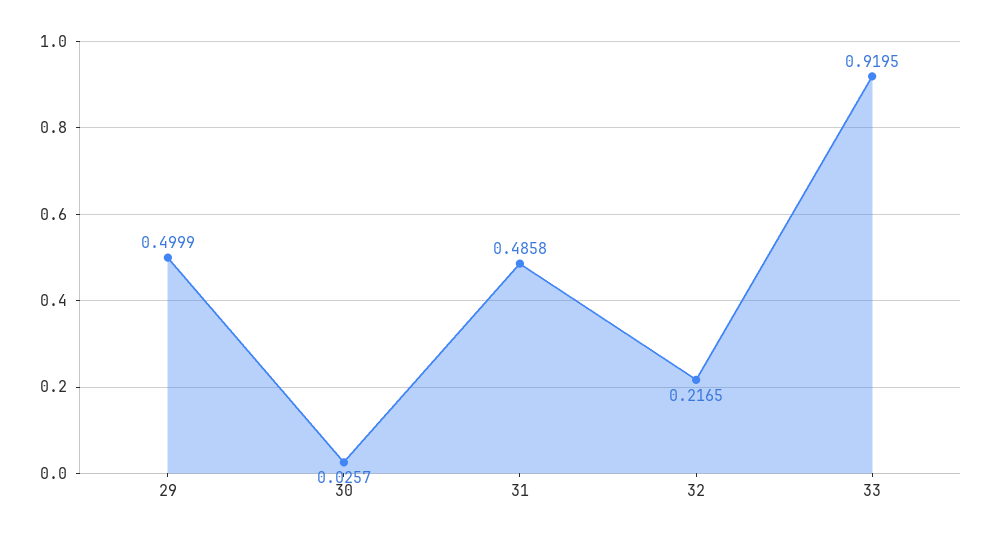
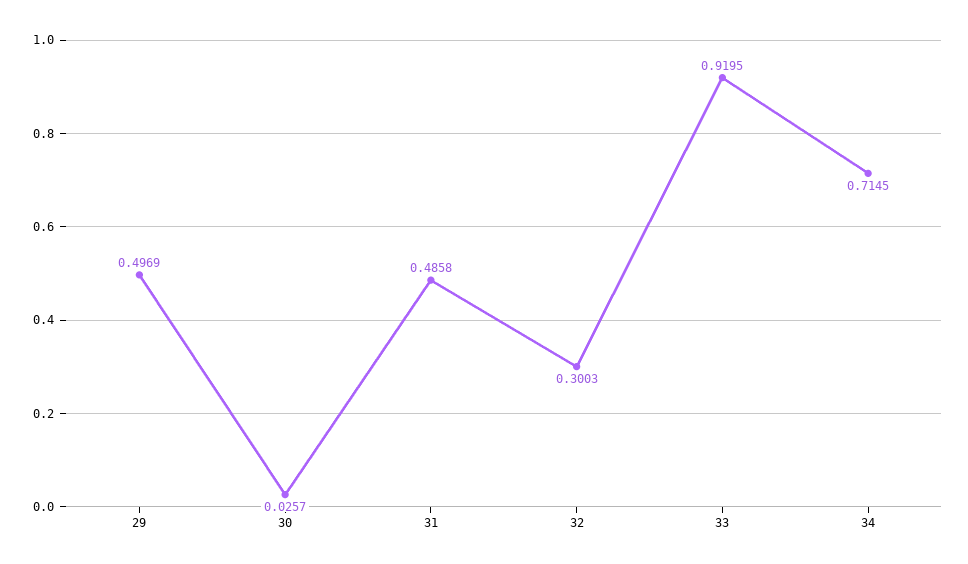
29: 0.4999 -> 0.4969
32: 0.2165 -> 0.3003
34: none -> 0.7145

